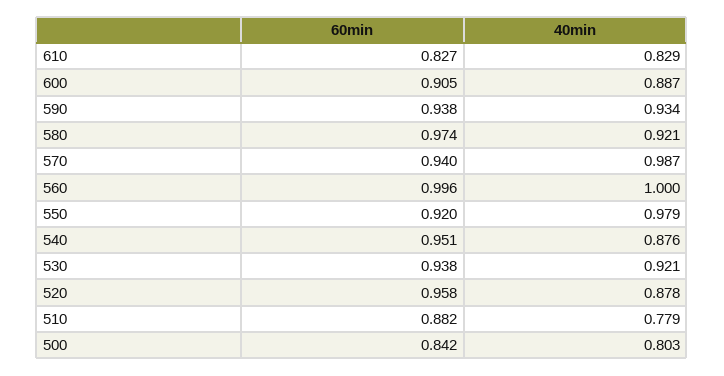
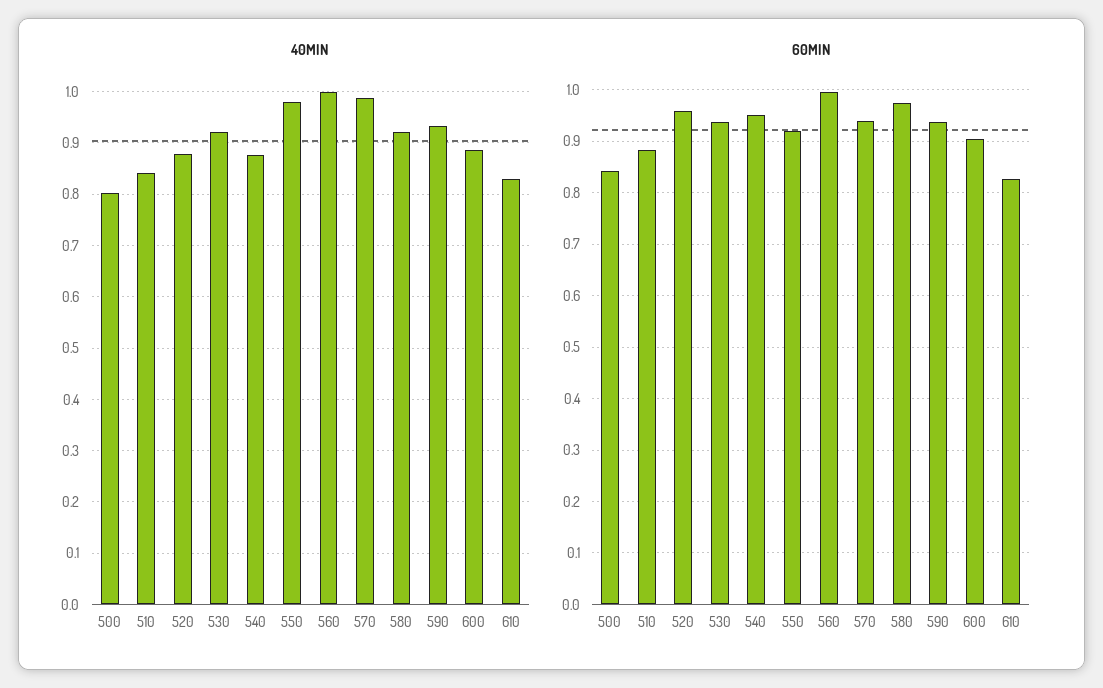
40min, 510: 0.779 -> 0.84

